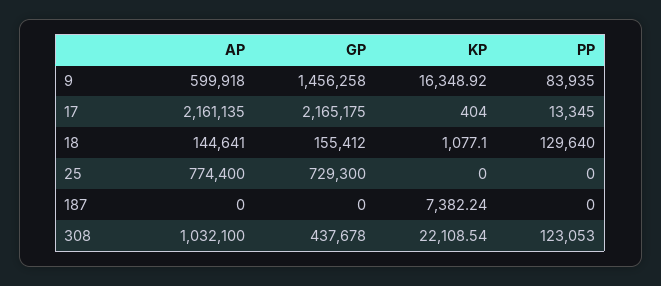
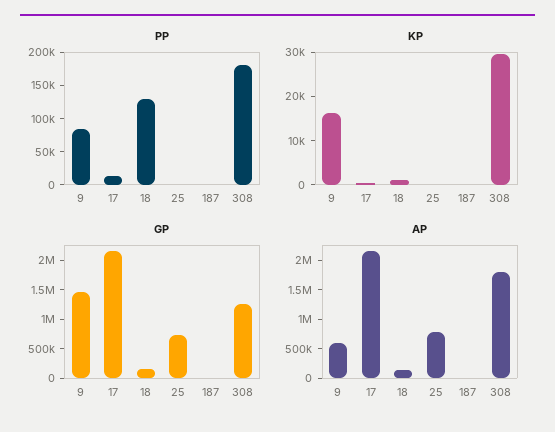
KP, 187: 7382.24 -> 0
AP, 308: 1032100 -> 1750000
GP, 308: 437678 -> 1250000
KP, 308: 22108.54 -> 30000
PP, 308: 123053 -> 175000

